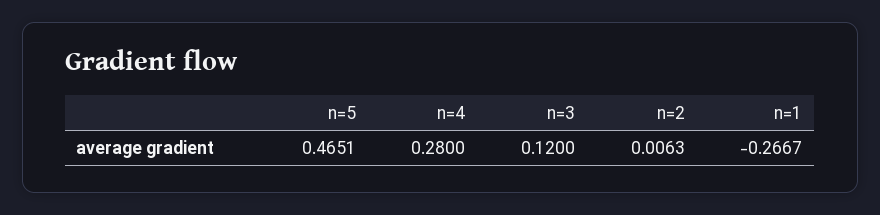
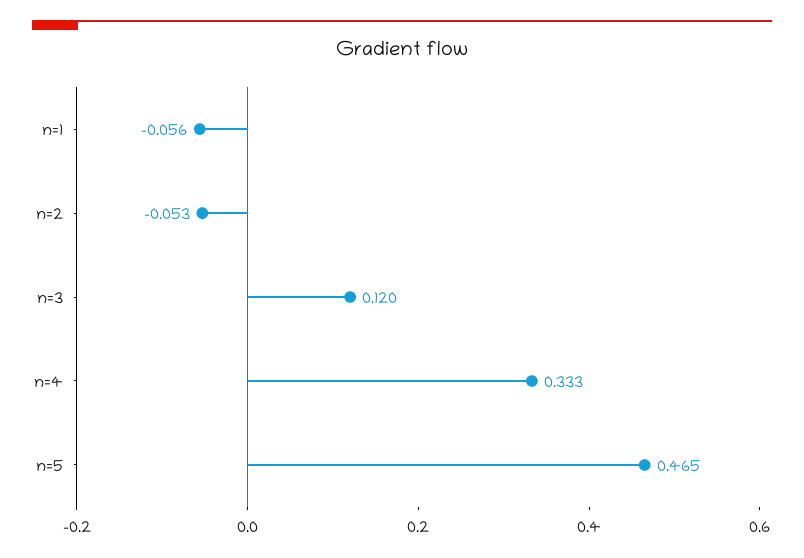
n=4: 0.28 -> 0.333
n=2: 0.0063 -> -0.053
n=1: -0.2667 -> -0.056

